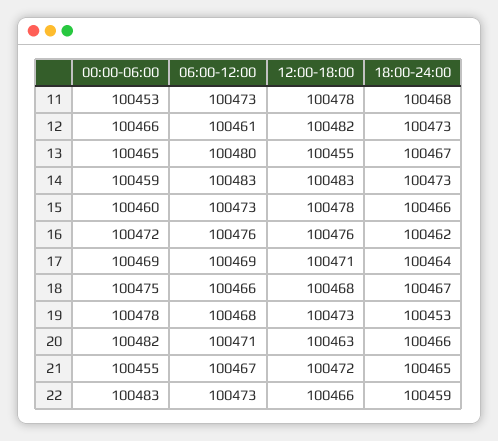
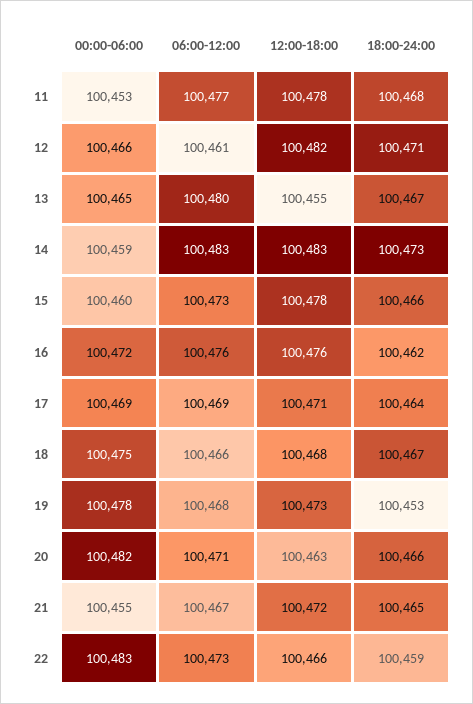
06:00-12:00, 11: 100473 -> 100477
18:00-24:00, 12: 100473 -> 100471

